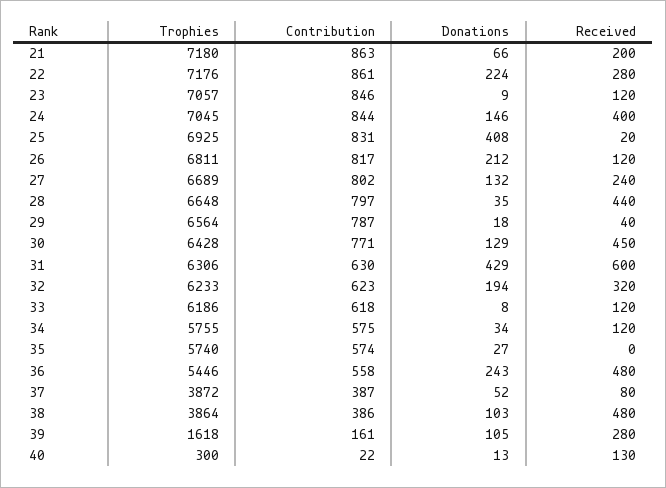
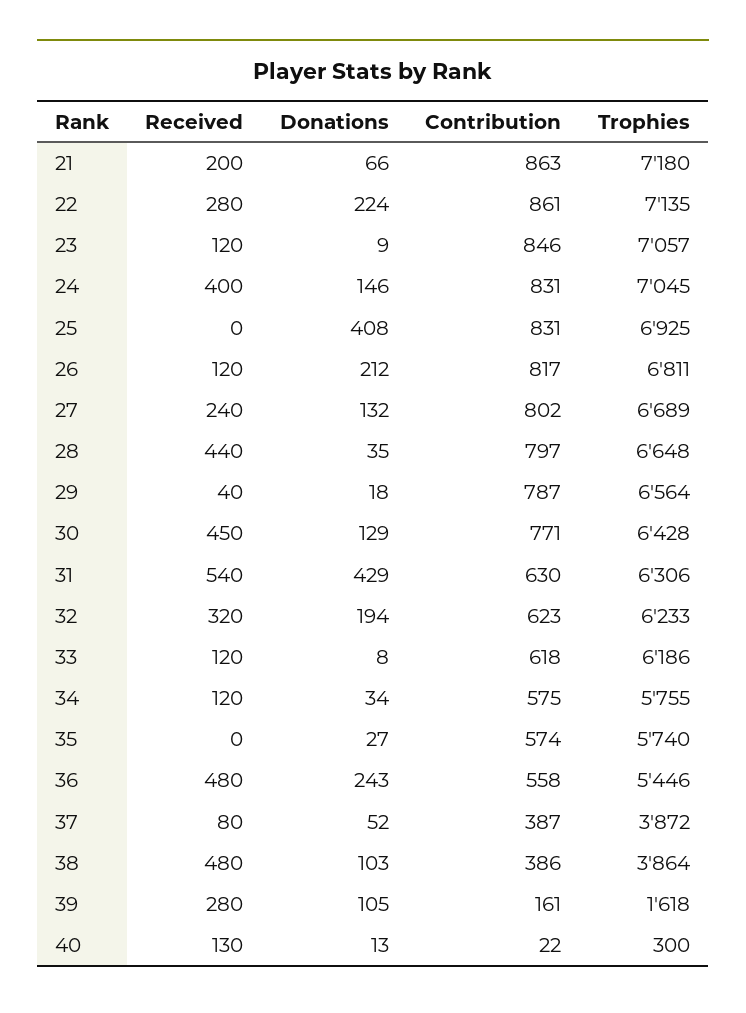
Trophies, 22: 7176 -> 7135
Contribution, 24: 844 -> 831
Received, 25: 20 -> 0
Received, 31: 600 -> 540

